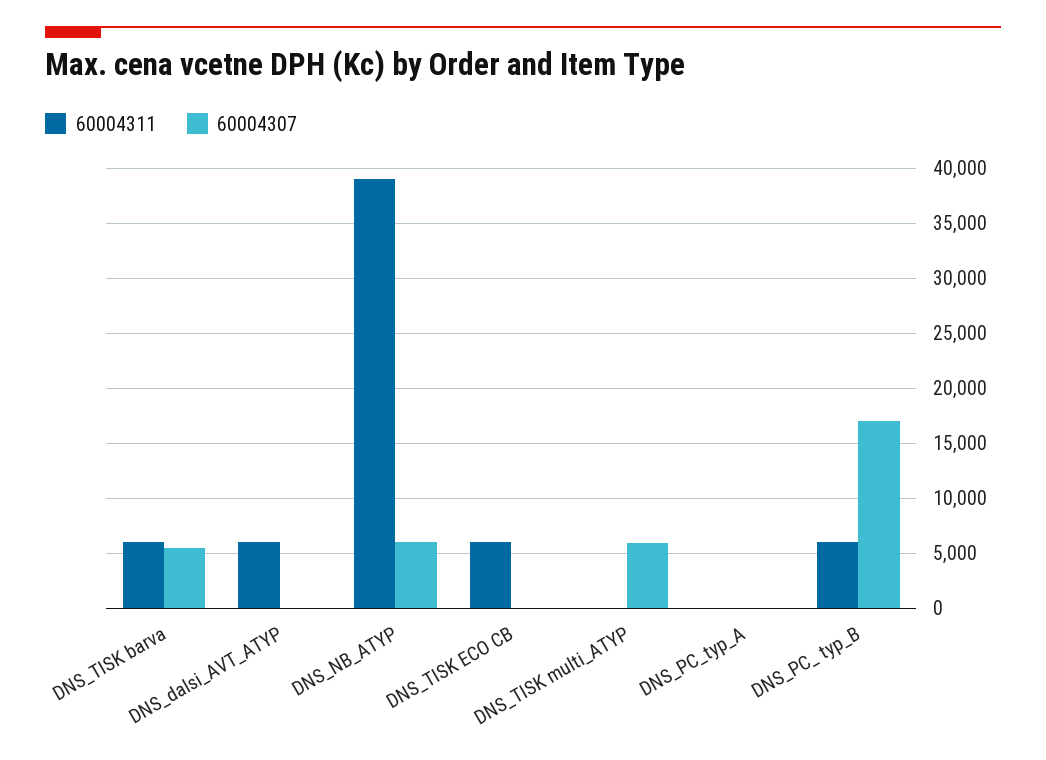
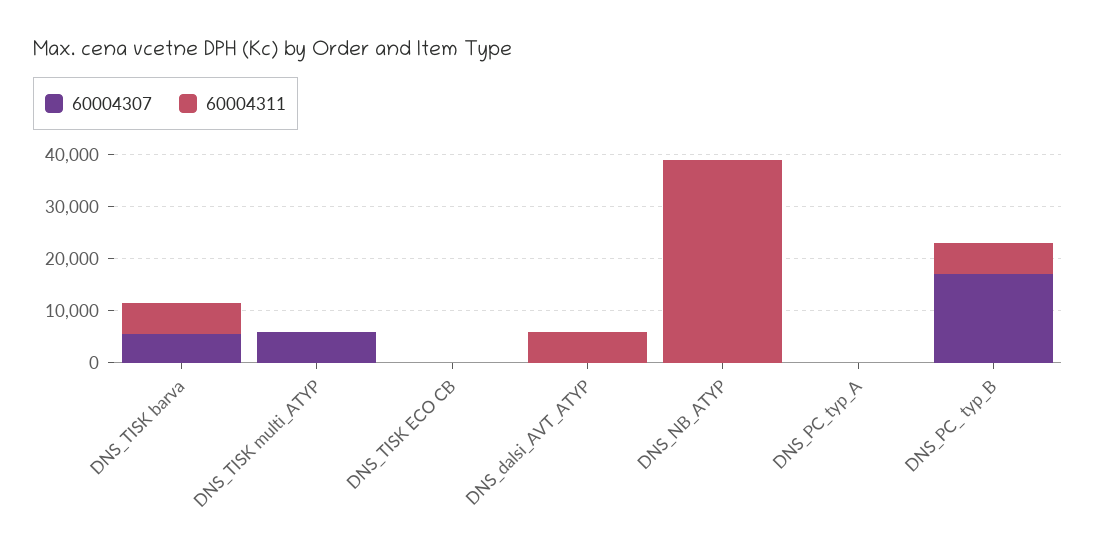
60004307, DNS_NB_ATYP: 6000 -> 0
60004311, DNS_TISK ECO CB: 6000 -> 0

